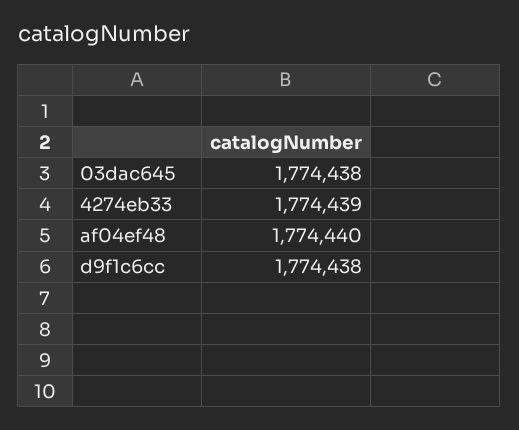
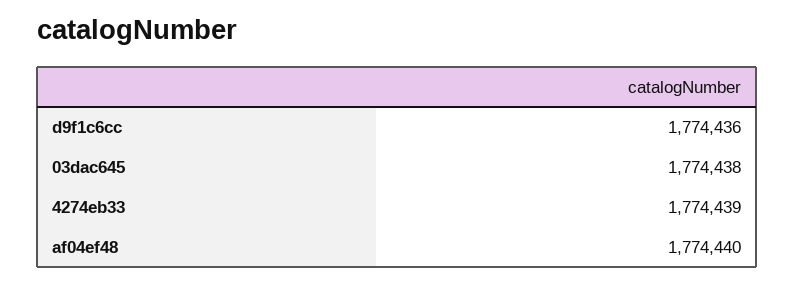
d9f1c6cc: 1774438 -> 1774436

